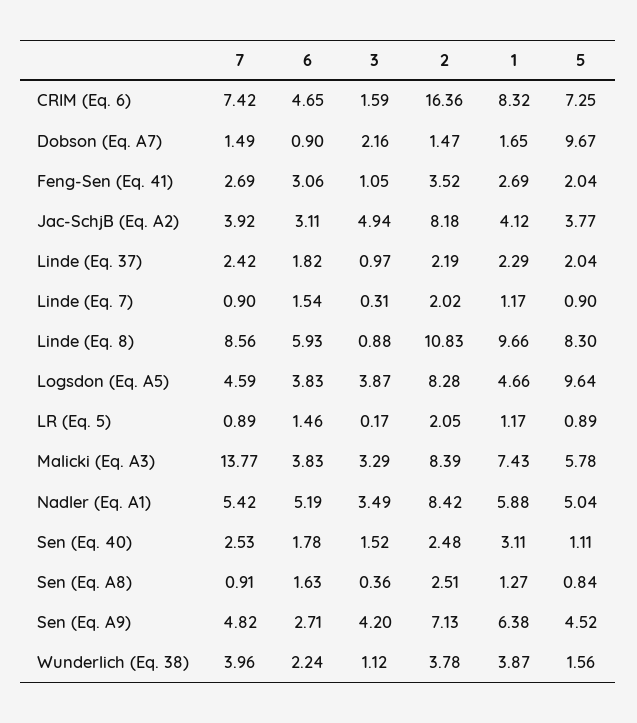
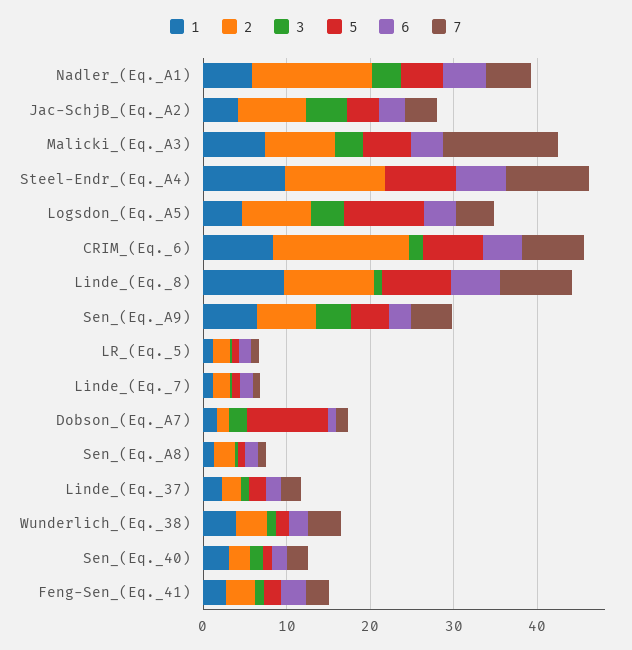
2, Nadler (Eq. A1): 8.42 -> 14
1, Steel-Endr_(Eq._A4): none -> 10
2, Steel-Endr_(Eq._A4): none -> 12
3, Steel-Endr_(Eq._A4): none -> 0
5, Steel-Endr_(Eq._A4): none -> 8
6, Steel-Endr_(Eq._A4): none -> 6
7, Steel-Endr_(Eq._A4): none -> 10

